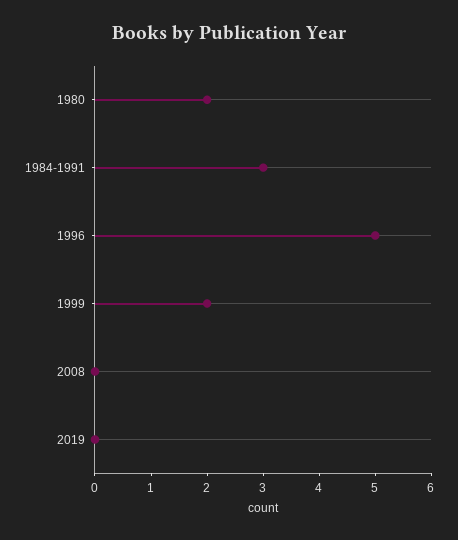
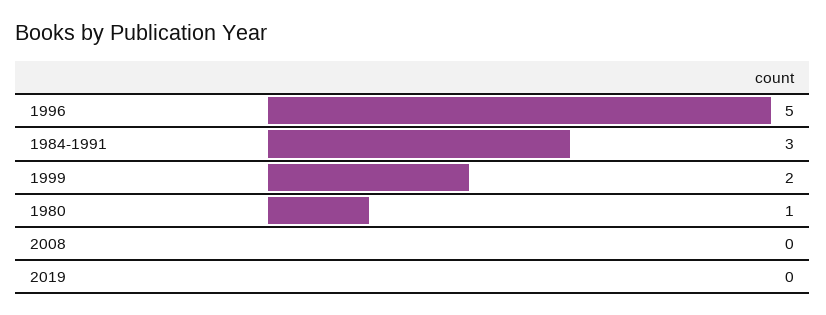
1980: 2 -> 1

